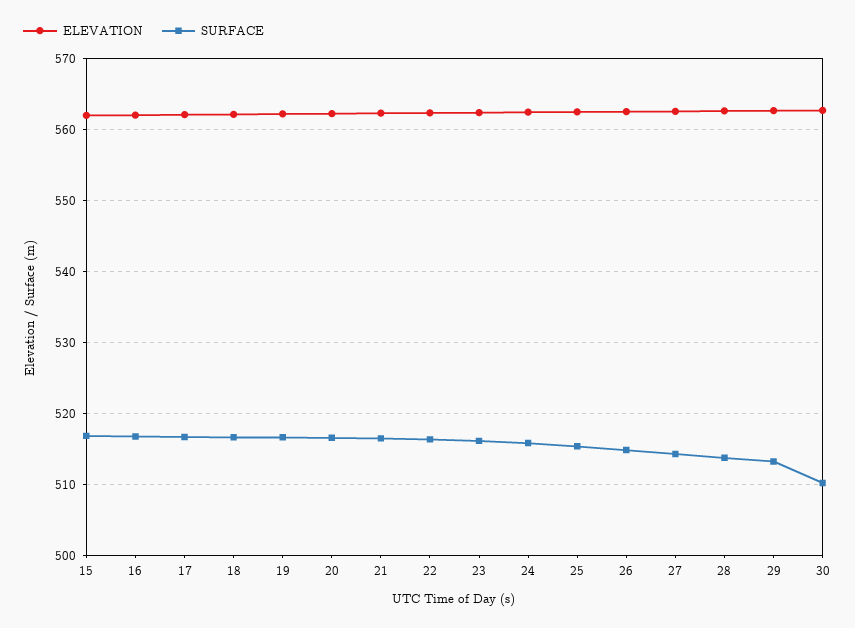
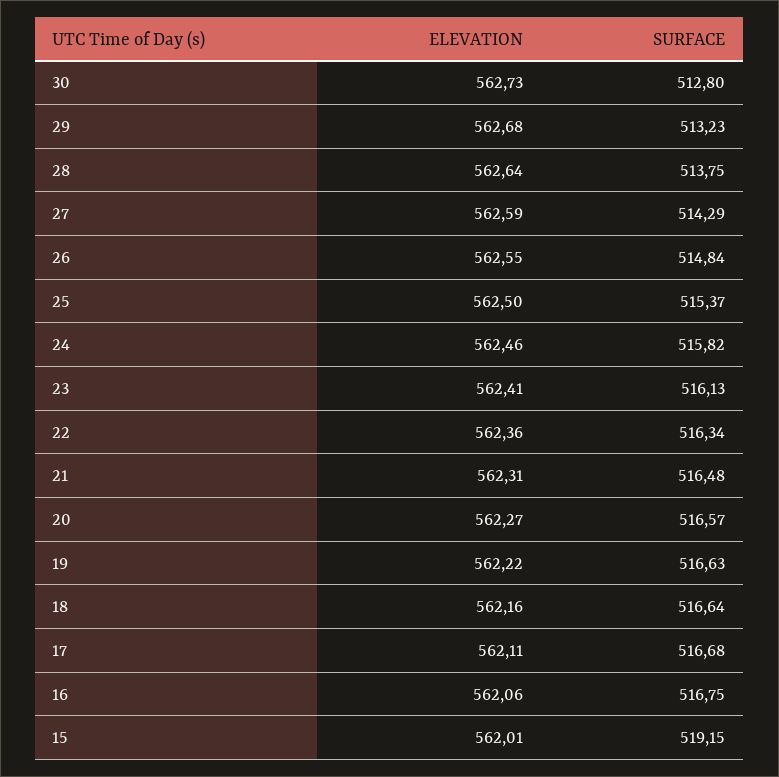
SURFACE, 15: 517 -> 519.15
SURFACE, 30: 510 -> 512.8

